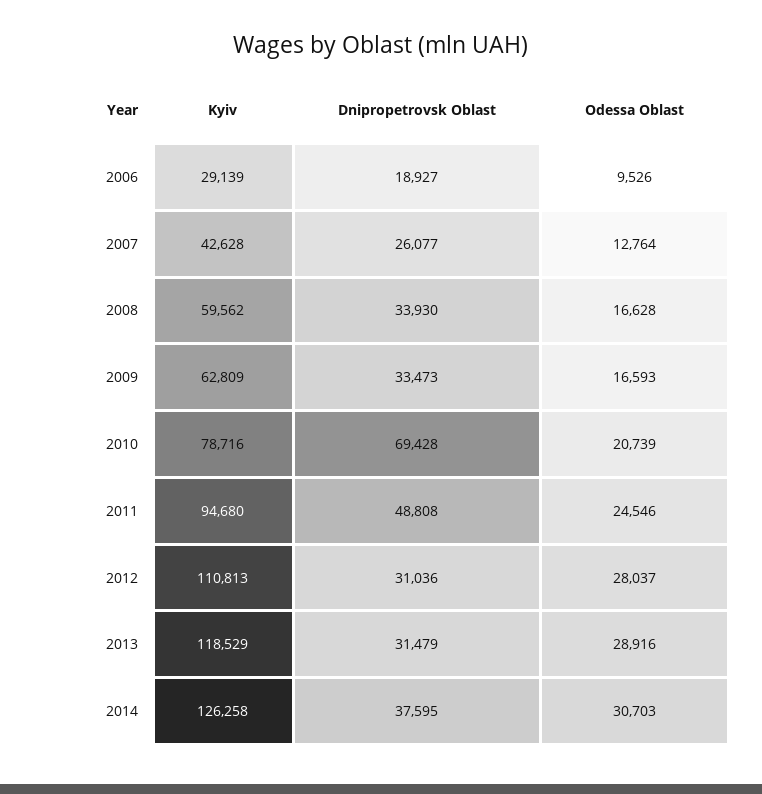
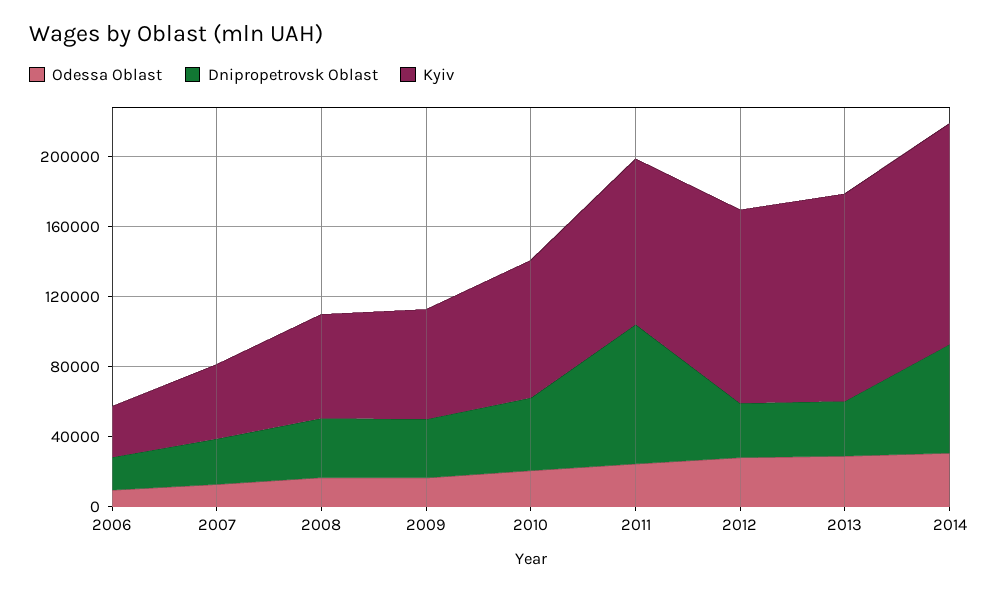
Dnipropetrovsk Oblast, 2010: 69428 -> 40000
Dnipropetrovsk Oblast, 2011: 48808 -> 80000
Dnipropetrovsk Oblast, 2014: 37595 -> 60000

